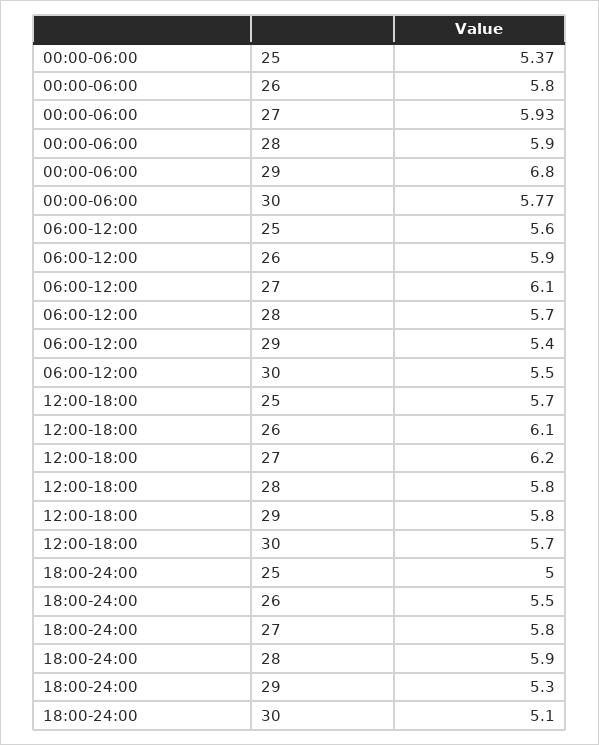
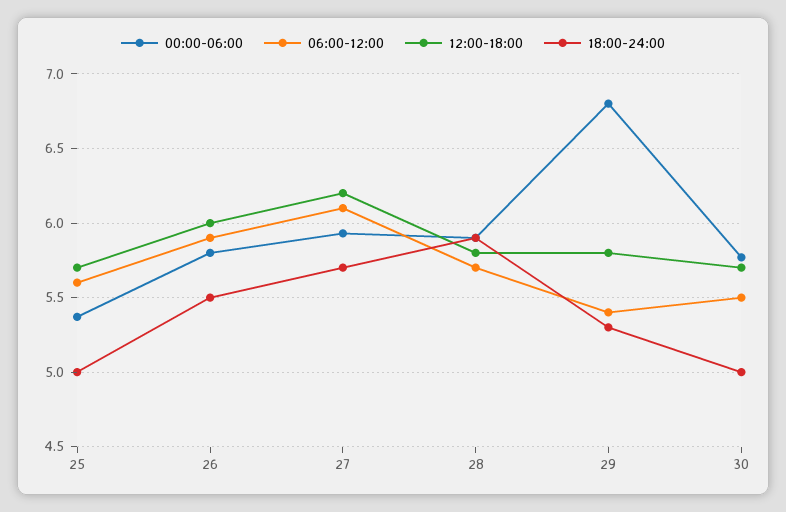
12:00-18:00, 26: 6.1 -> 6
18:00-24:00, 27: 5.8 -> 5.7
18:00-24:00, 30: 5.1 -> 5

